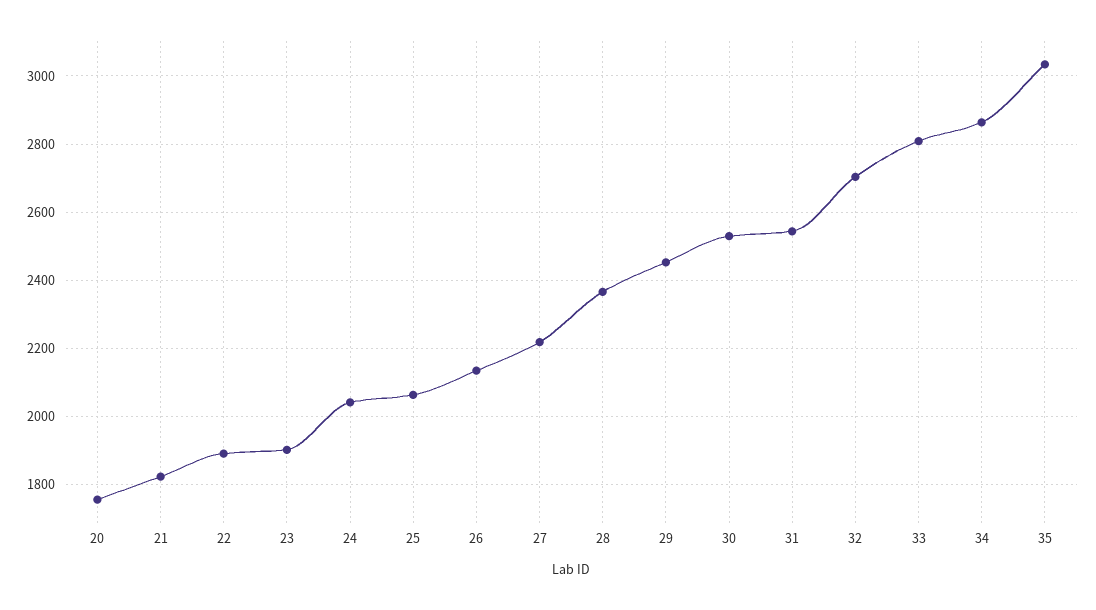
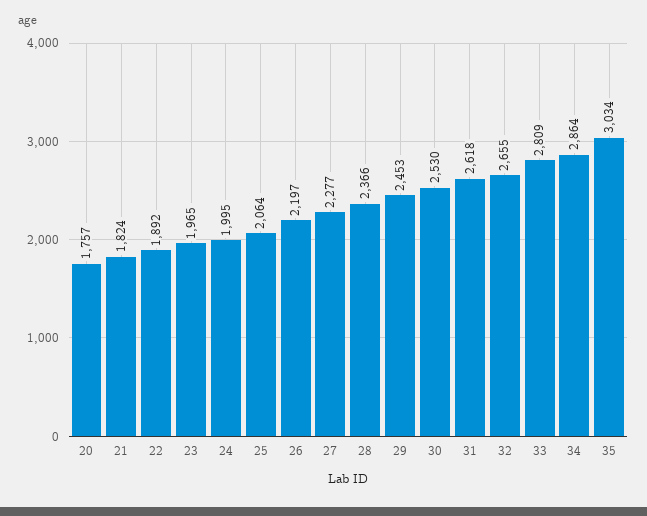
23: 1900 -> 1965
24: 2040 -> 1995
26: 2140 -> 2197
27: 2220 -> 2277
31: 2540 -> 2618
32: 2700 -> 2655

